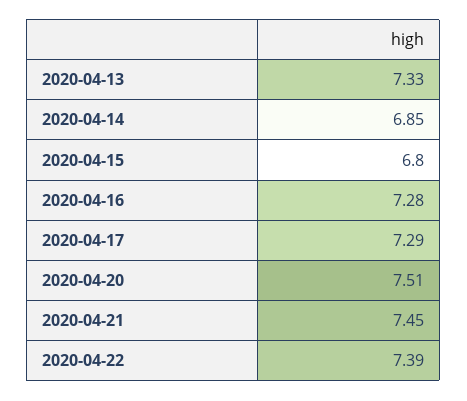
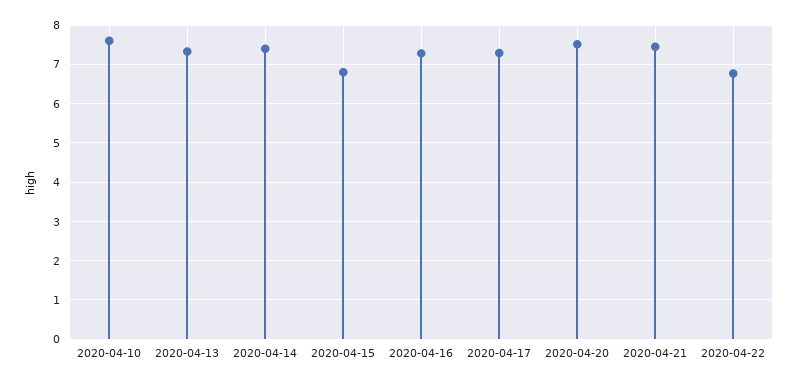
2020-04-14: 6.85 -> 7.4
2020-04-22: 7.39 -> 6.8
2020-04-10: none -> 7.6

